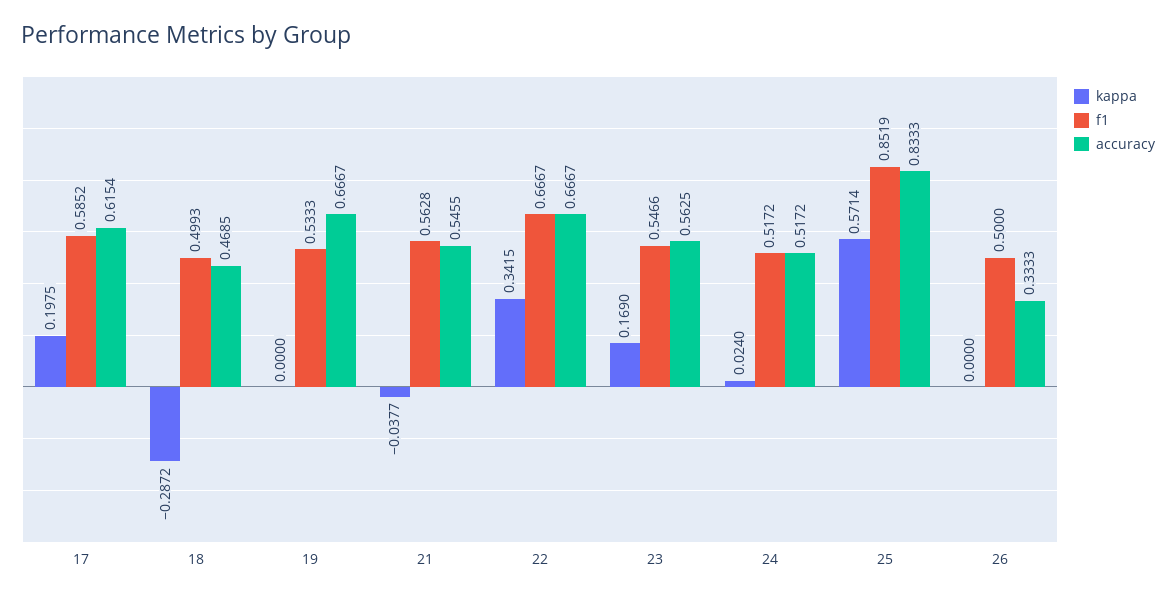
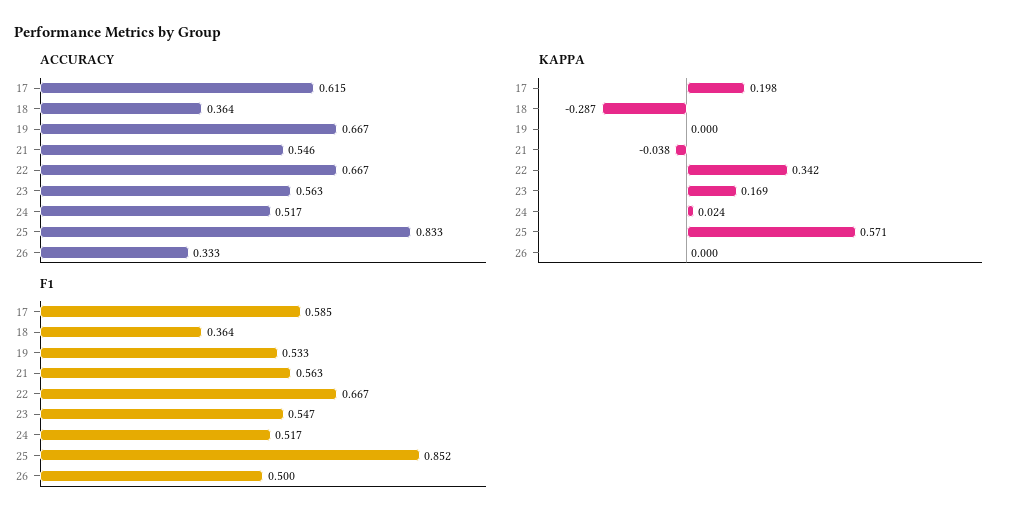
f1, 18: 0.4993 -> 0.364
accuracy, 18: 0.4685 -> 0.364

